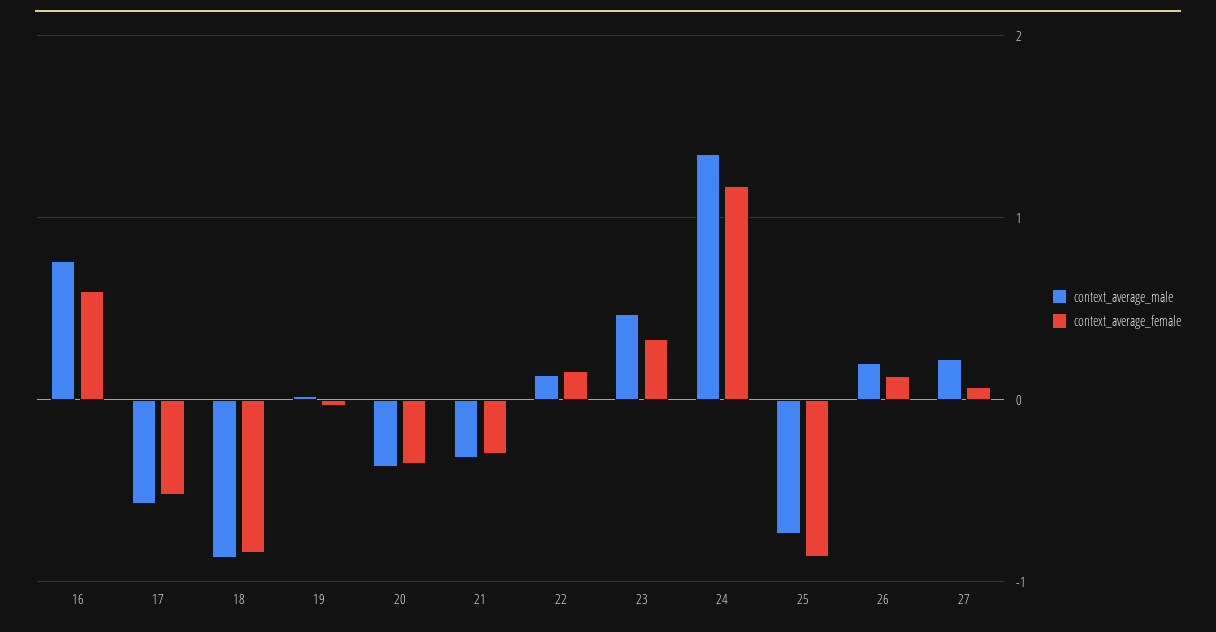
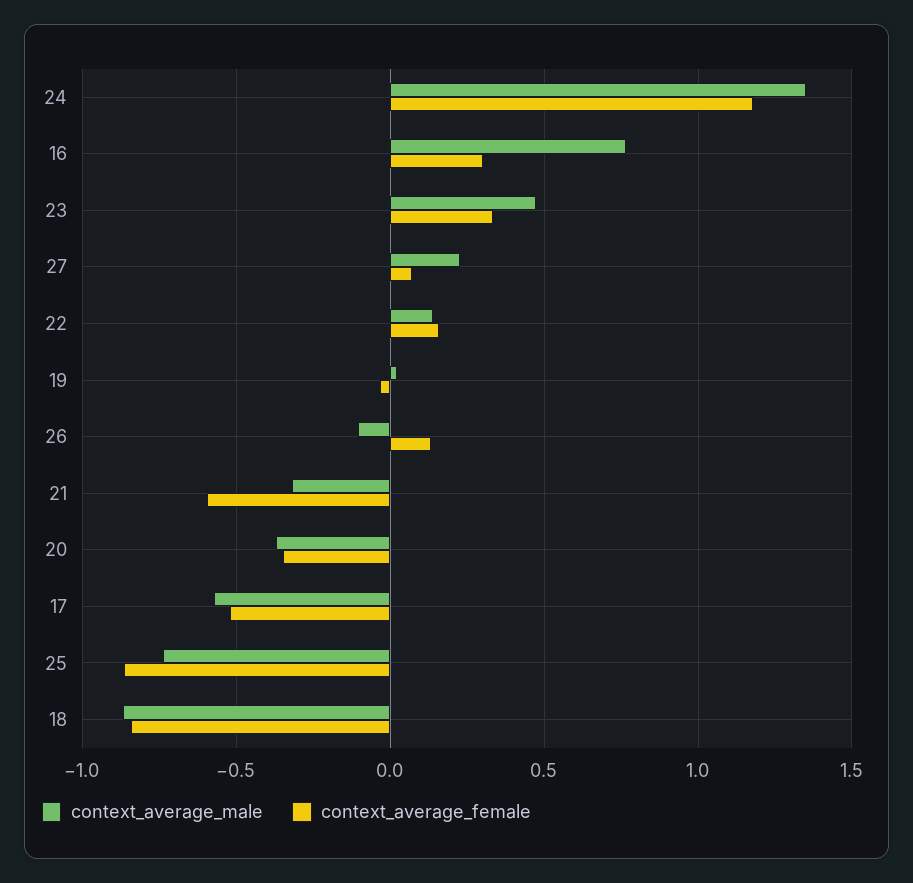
context_average_female, 16: 0.6 -> 0.3
context_average_female, 21: -0.3 -> -0.6
context_average_male, 26: 0.2 -> -0.1

